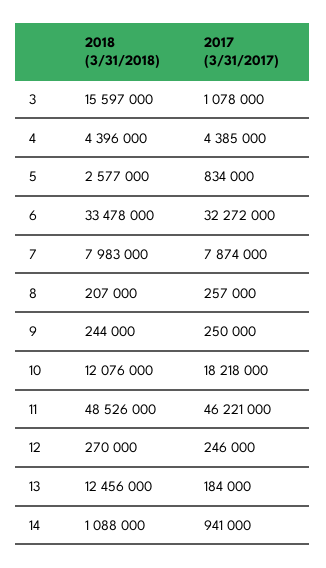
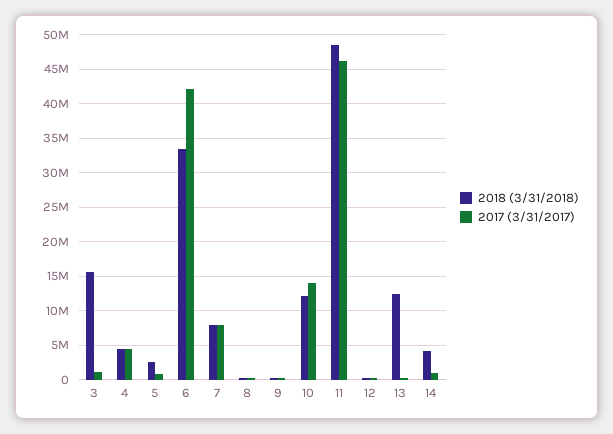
2017 (3/31/2017), 6: 32272000 -> 42000000
2017 (3/31/2017), 10: 18218000 -> 14000000
2018 (3/31/2018), 14: 1088000 -> 4000000

